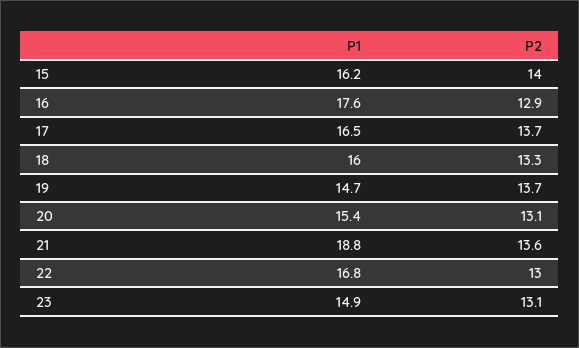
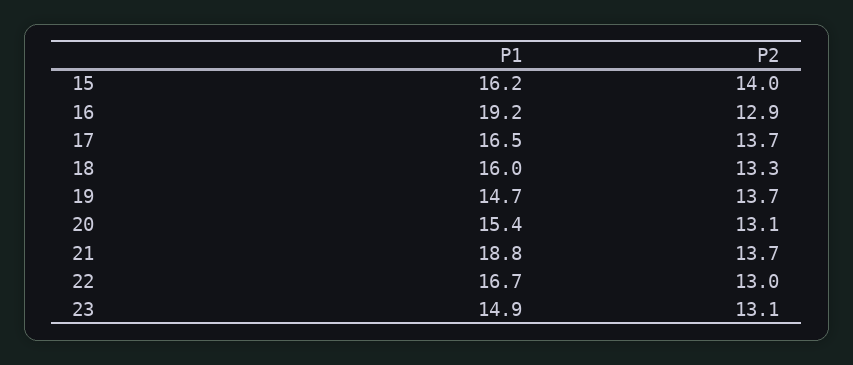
P1, 16: 17.6 -> 19.2
P2, 21: 13.6 -> 13.7
P1, 22: 16.8 -> 16.7

